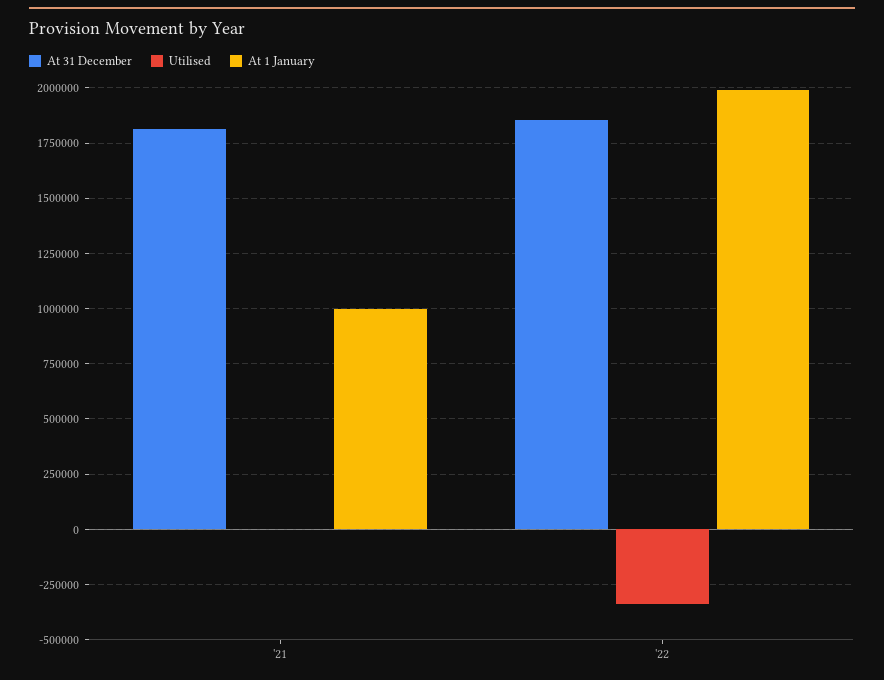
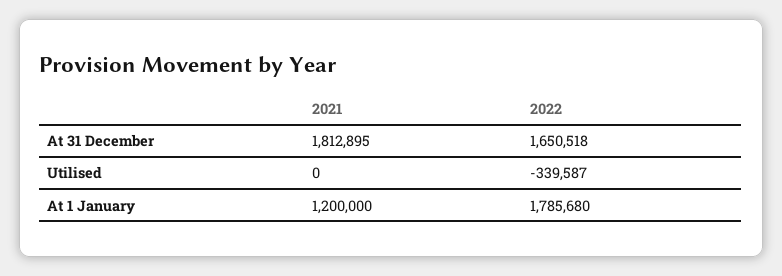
At 1 January, '21: 1000000 -> 1200000
At 31 December, '22: 1850000 -> 1650518
At 1 January, '22: 2000000 -> 1785680

